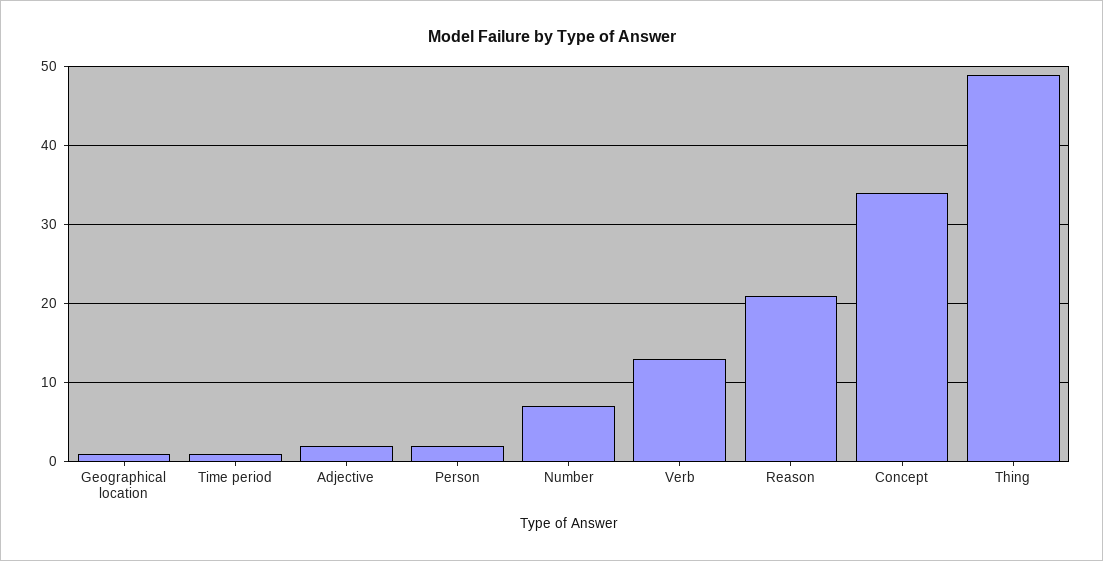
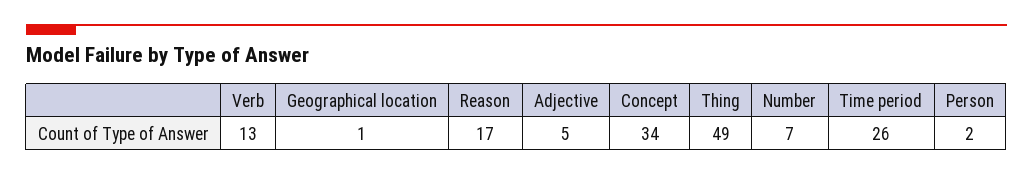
Time period: 1 -> 26
Adjective: 2 -> 5
Reason: 21 -> 17

